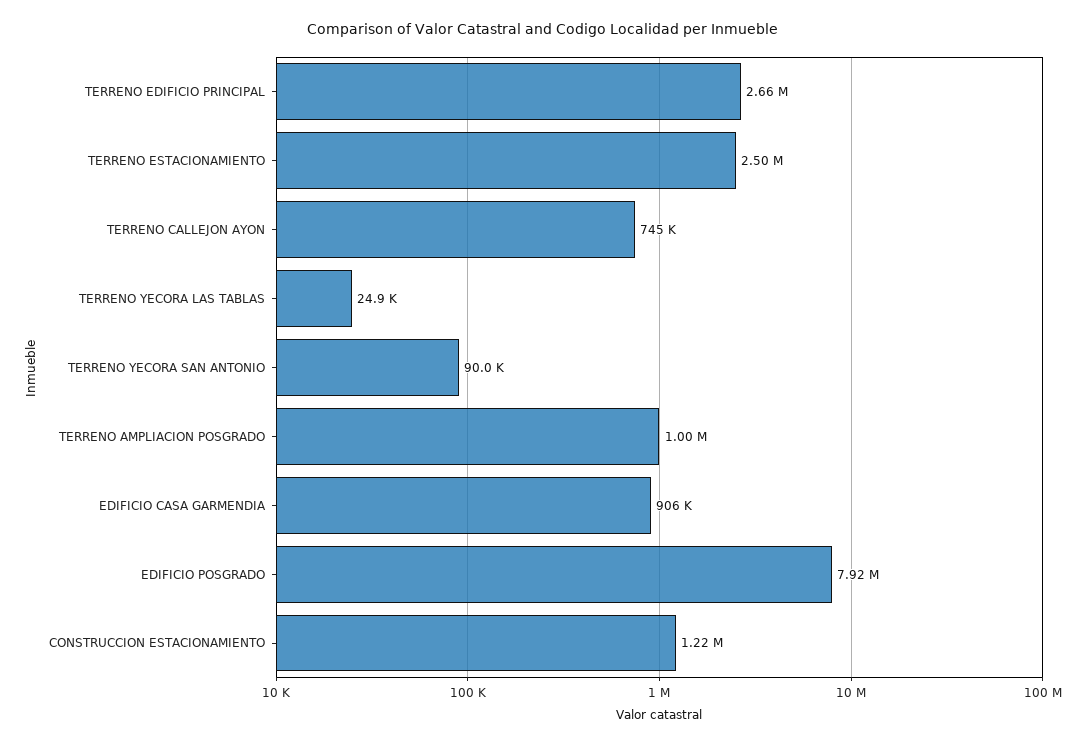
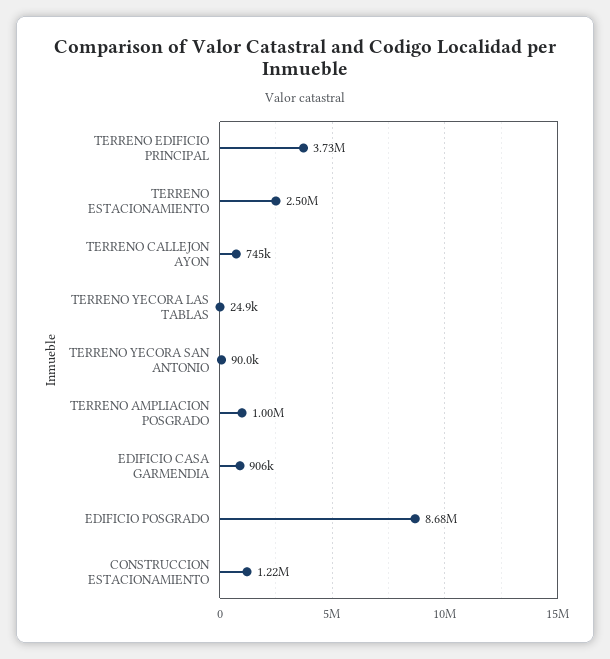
TERRENO EDIFICIO PRINCIPAL: 2660000 -> 3730000
EDIFICIO POSGRADO: 7920000 -> 8680000

